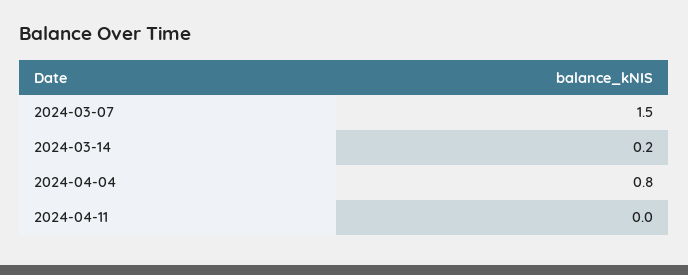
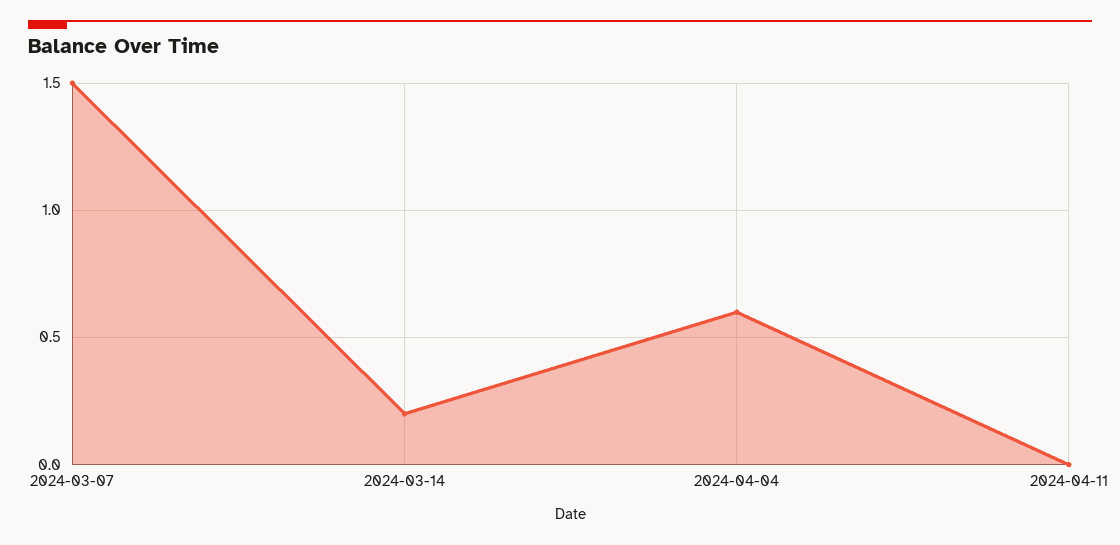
2024-04-04: 0.8 -> 0.6

